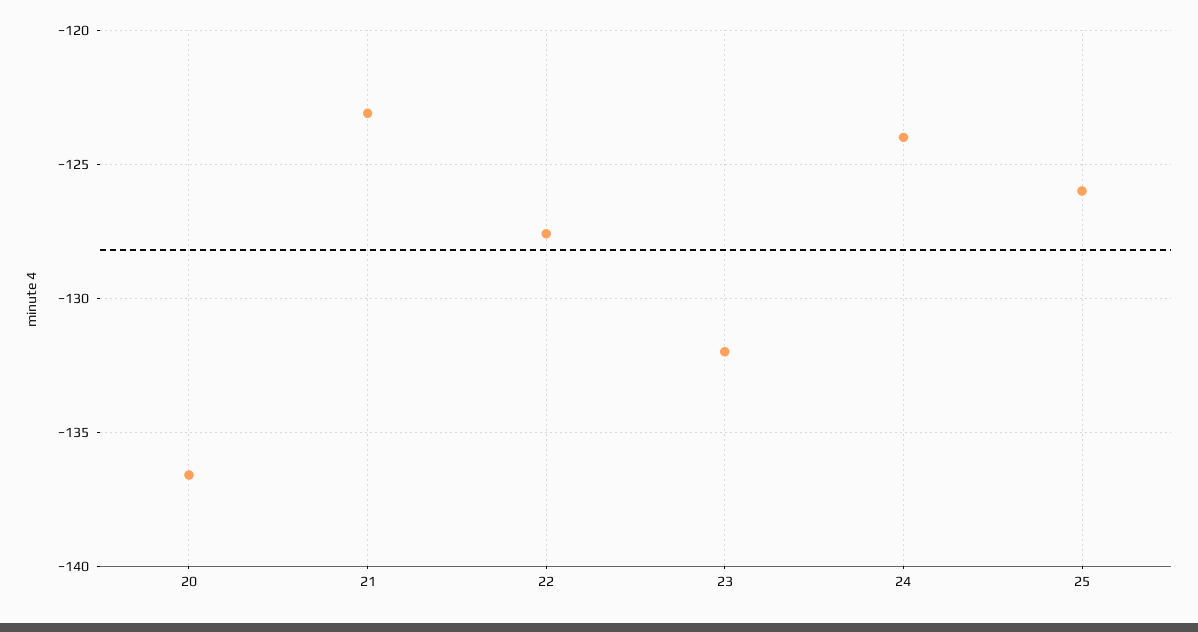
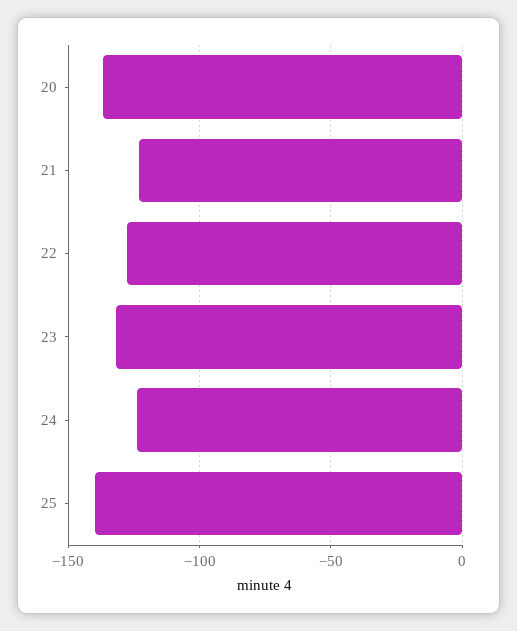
25: -126 -> -140

